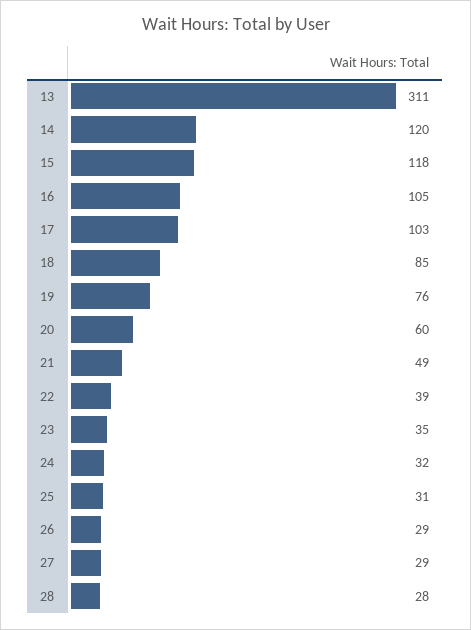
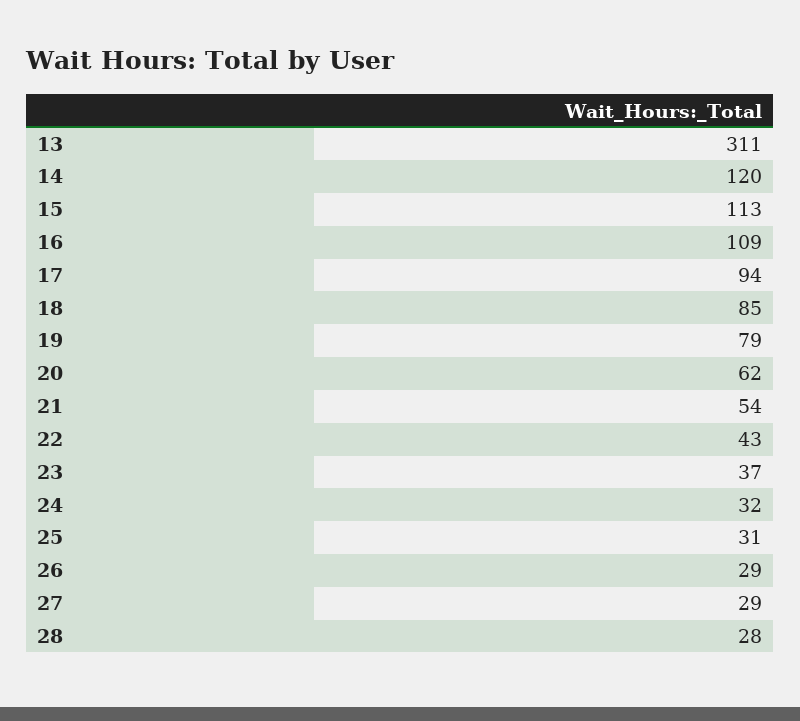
15: 118 -> 113
16: 105 -> 109
17: 103 -> 94
19: 76 -> 79
20: 60 -> 62
21: 49 -> 54
22: 39 -> 43
23: 35 -> 37

